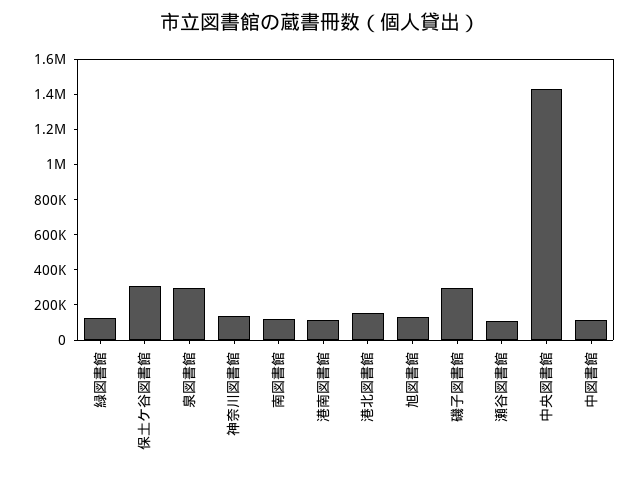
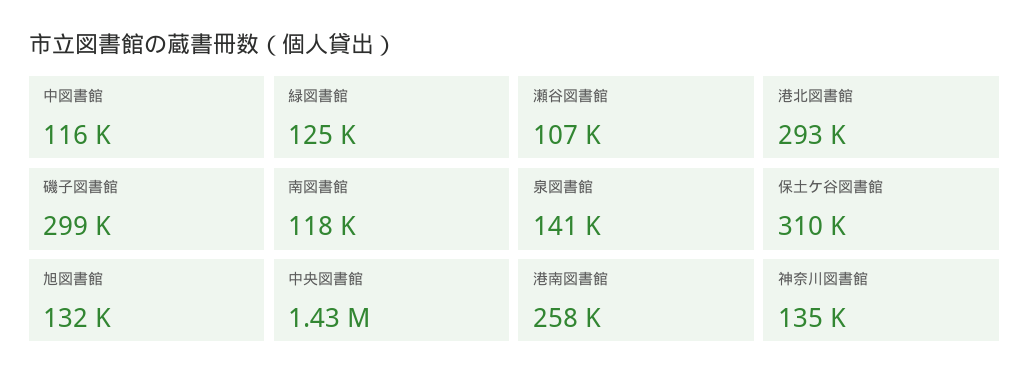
泉図書館: 300000 -> 141000
港南図書館: 100000 -> 258000
港北図書館: 150000 -> 293000

